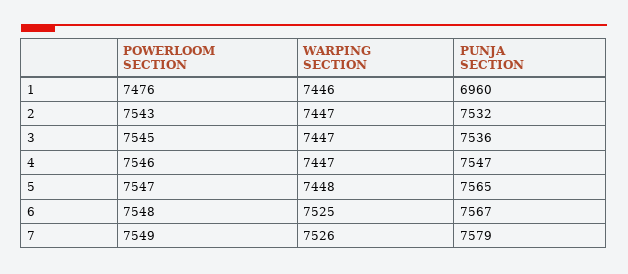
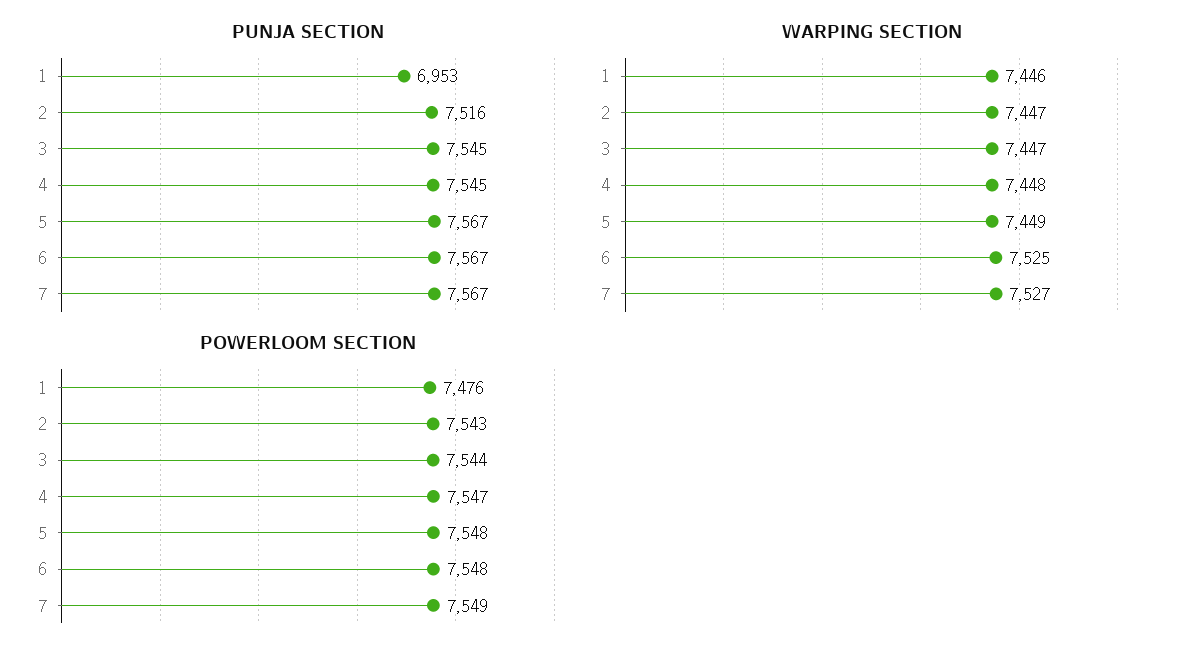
PUNJA SECTION, 1: 6960 -> 6953
PUNJA SECTION, 2: 7532 -> 7516
POWERLOOM SECTION, 3: 7545 -> 7544
PUNJA SECTION, 3: 7536 -> 7545
POWERLOOM SECTION, 4: 7546 -> 7547
WARPING SECTION, 4: 7447 -> 7448
PUNJA SECTION, 4: 7547 -> 7545
POWERLOOM SECTION, 5: 7547 -> 7548
WARPING SECTION, 5: 7448 -> 7449
PUNJA SECTION, 5: 7565 -> 7567
WARPING SECTION, 7: 7526 -> 7527
PUNJA SECTION, 7: 7579 -> 7567

